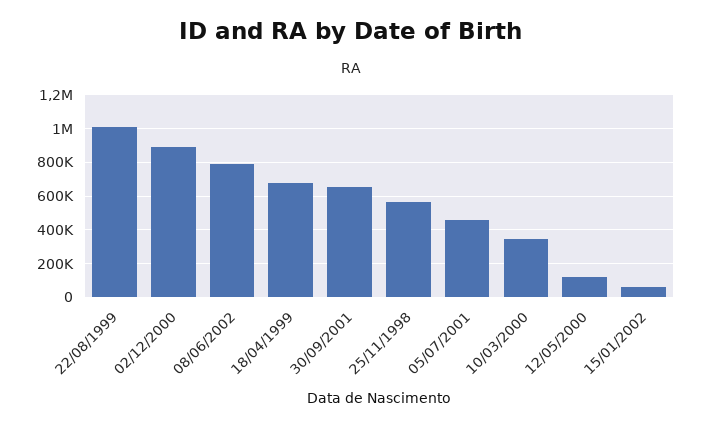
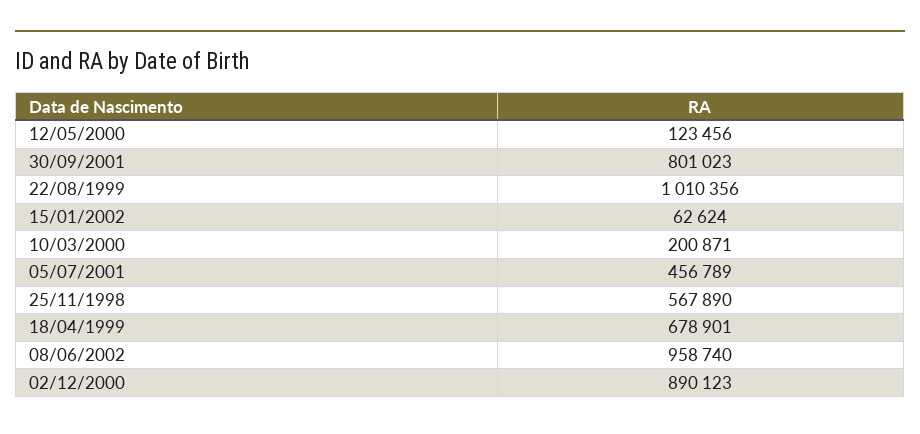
08/06/2002: 800000 -> 958740
30/09/2001: 650000 -> 801023
10/03/2000: 350000 -> 200871

